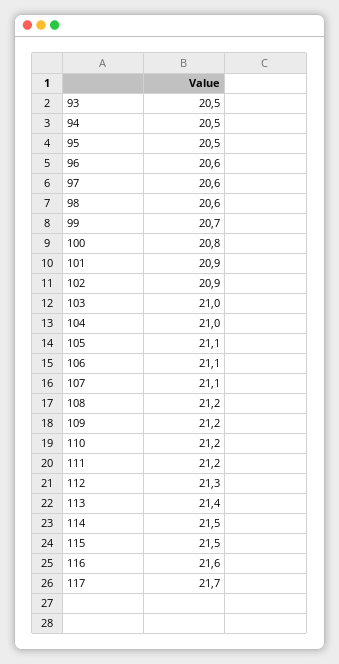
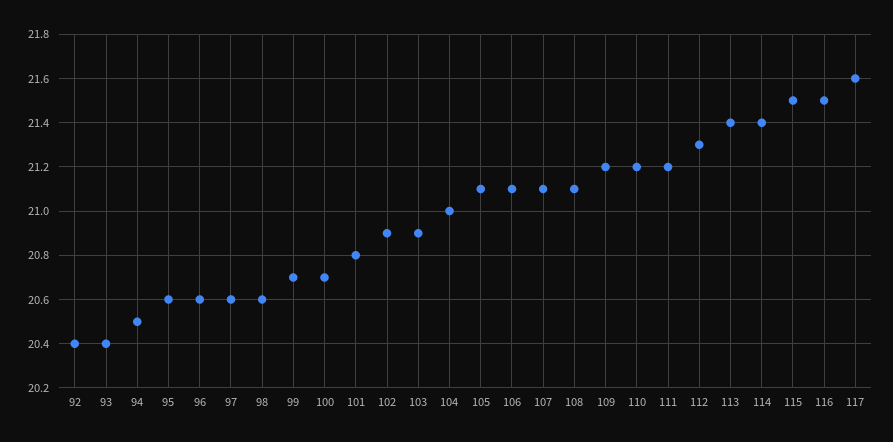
93: 20.5 -> 20.4
95: 20.5 -> 20.6
100: 20.8 -> 20.7
101: 20.9 -> 20.8
103: 21 -> 20.9
108: 21.2 -> 21.1
114: 21.5 -> 21.4
116: 21.6 -> 21.5
117: 21.7 -> 21.6
92: none -> 20.4

